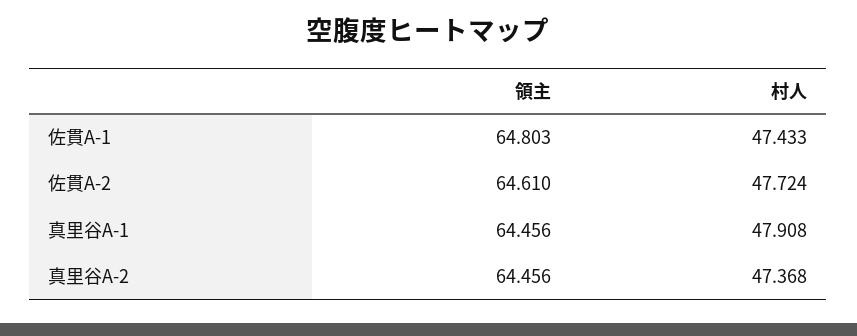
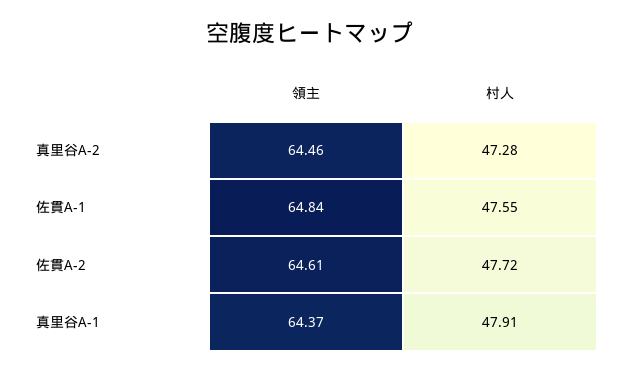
領主, 佐貫A-1: 64.803 -> 64.84
村人, 佐貫A-1: 47.433 -> 47.55
領主, 真里谷A-1: 64.456 -> 64.37
村人, 真里谷A-2: 47.368 -> 47.28

